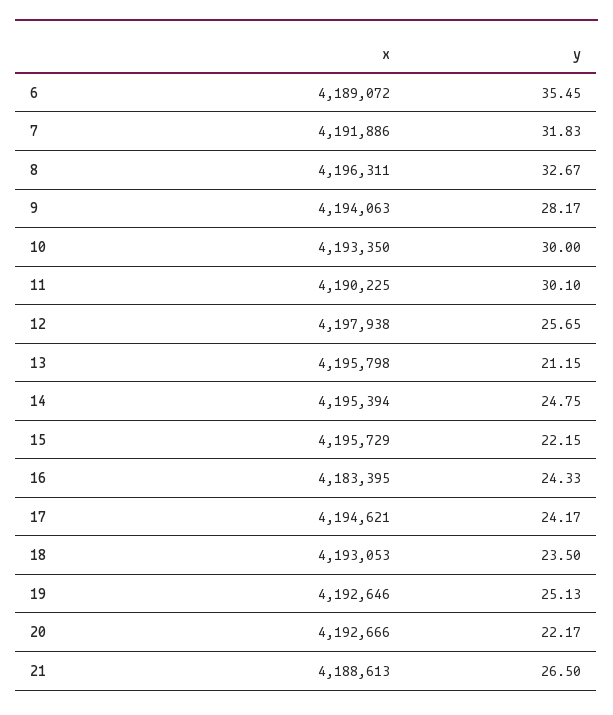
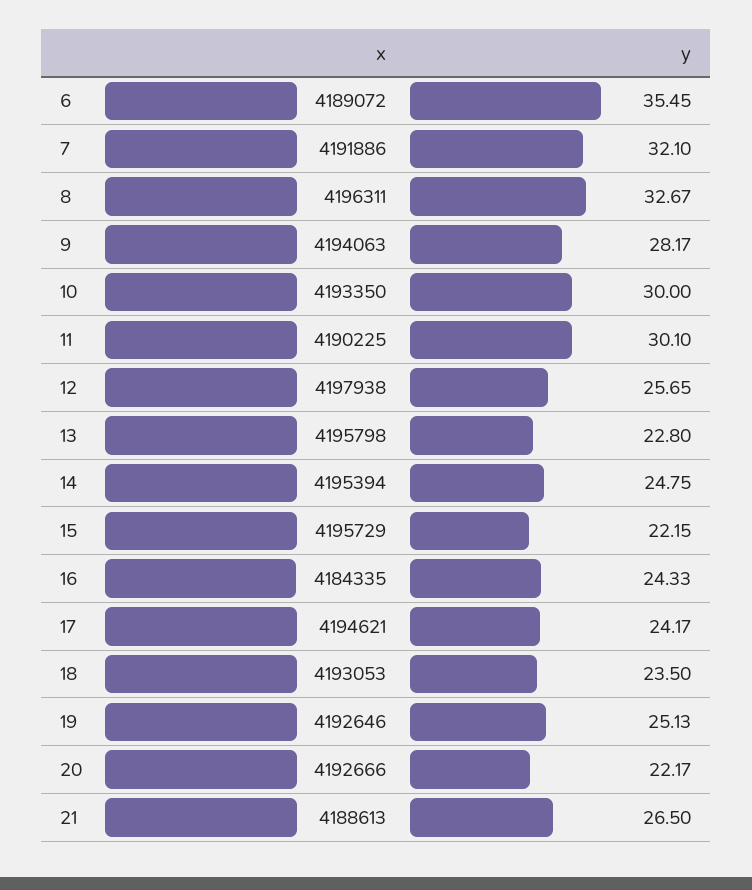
y, 7: 31.83 -> 32.1
y, 13: 21.15 -> 22.8
x, 16: 4183395 -> 4184335

